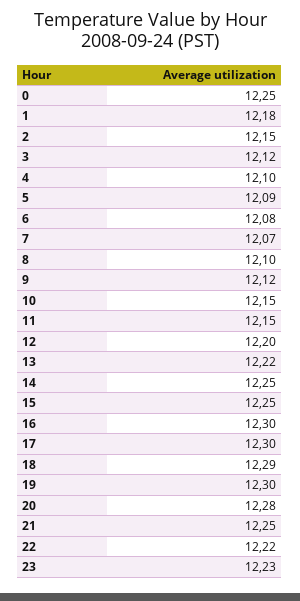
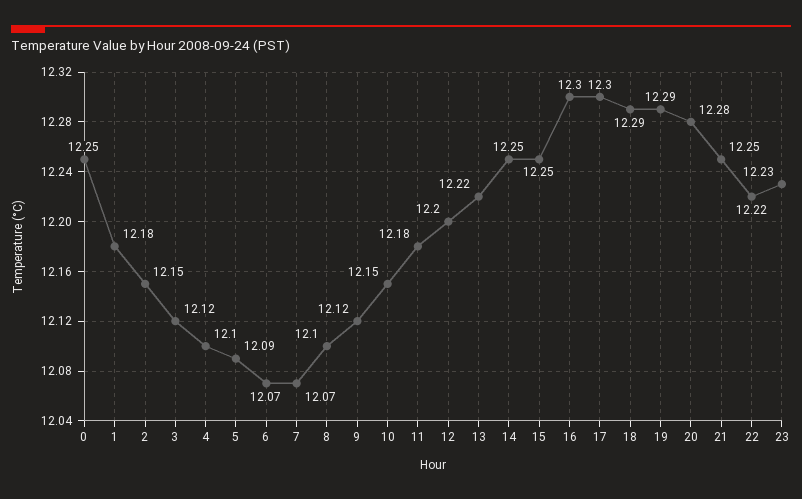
6: 12.08 -> 12.07
11: 12.15 -> 12.18
19: 12.3 -> 12.29

